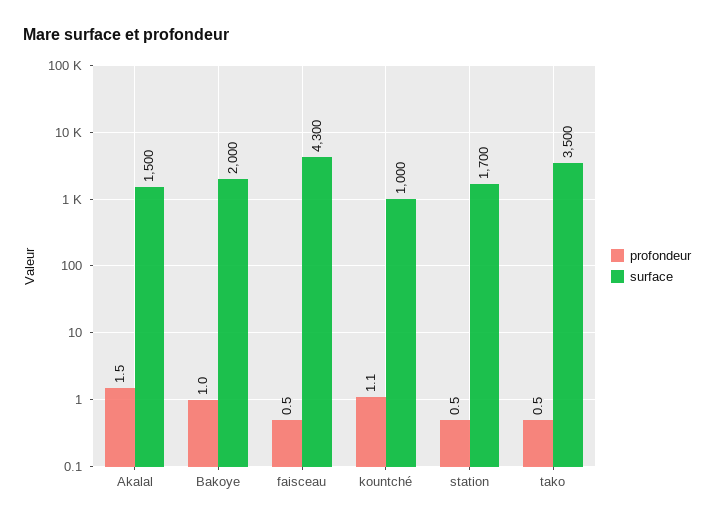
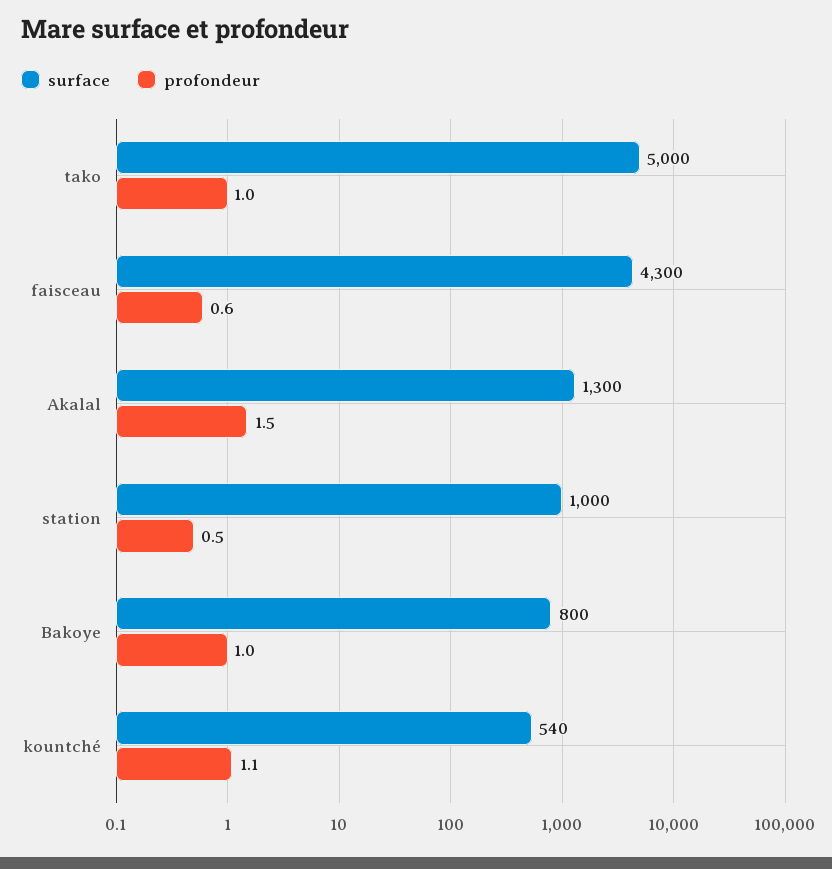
surface, Akalal: 1500 -> 1300
surface, Bakoye: 2000 -> 800
profondeur, faisceau: 0.5 -> 0.6
surface, kountché: 1000 -> 540
surface, station: 1700 -> 1000
profondeur, tako: 0.5 -> 1
surface, tako: 3500 -> 5000

